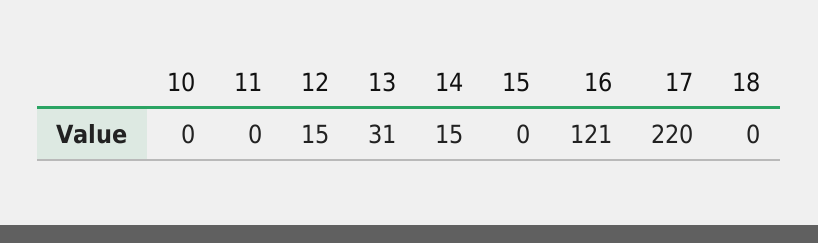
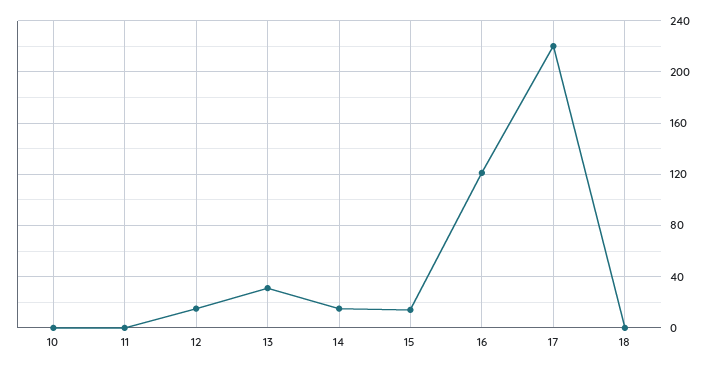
15: 0 -> 15

